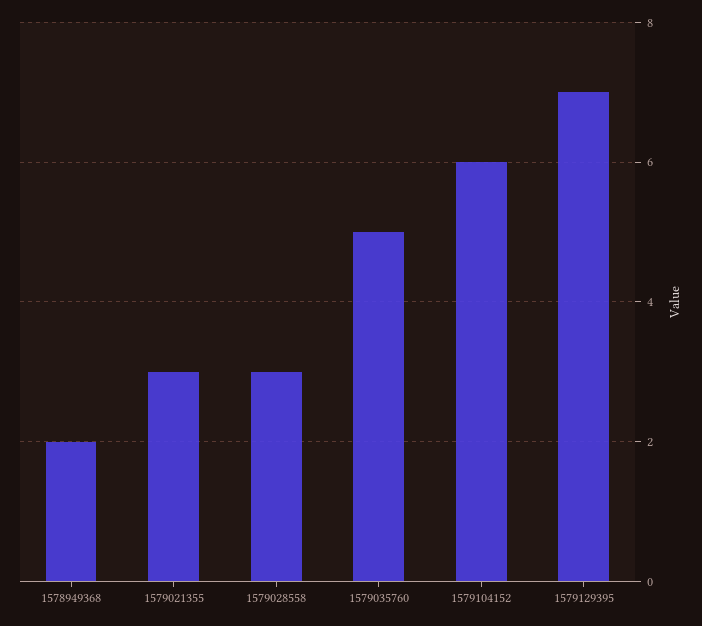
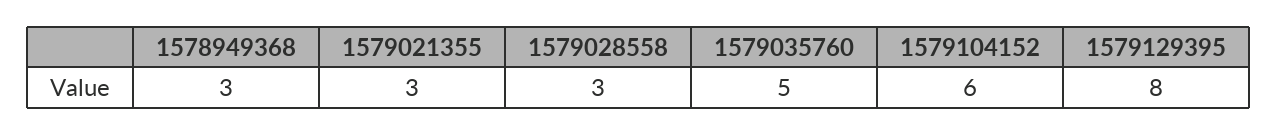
1578949368: 2 -> 3
1579129395: 7 -> 8

